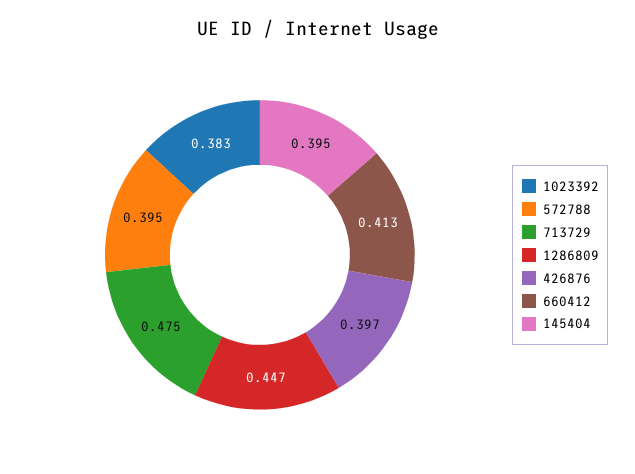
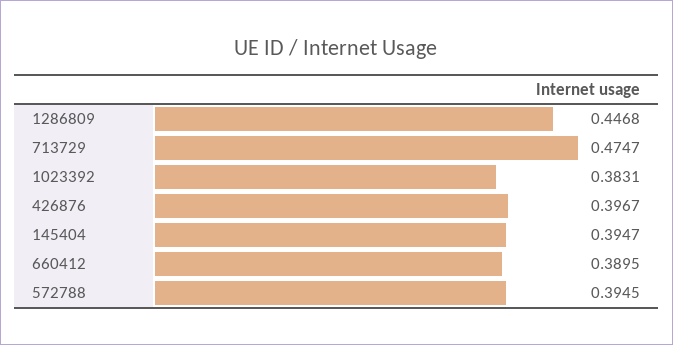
660412: 0.413 -> 0.3895

